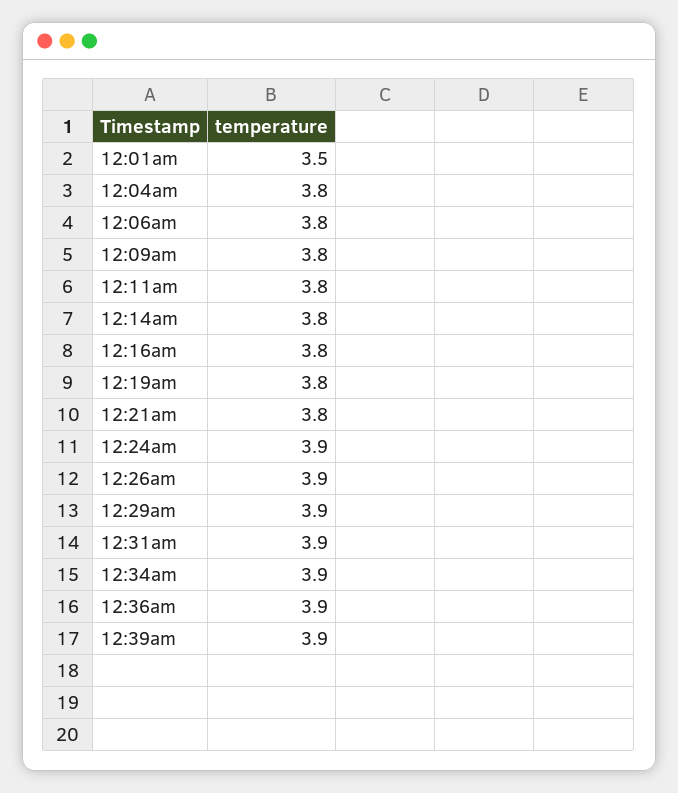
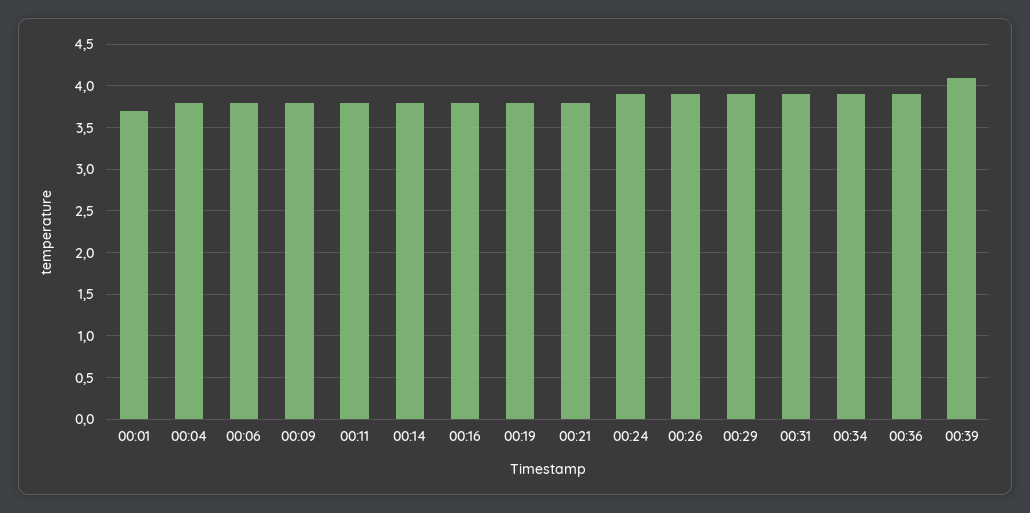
12:01am: 3.5 -> 3.7
12:39am: 3.9 -> 4.1

